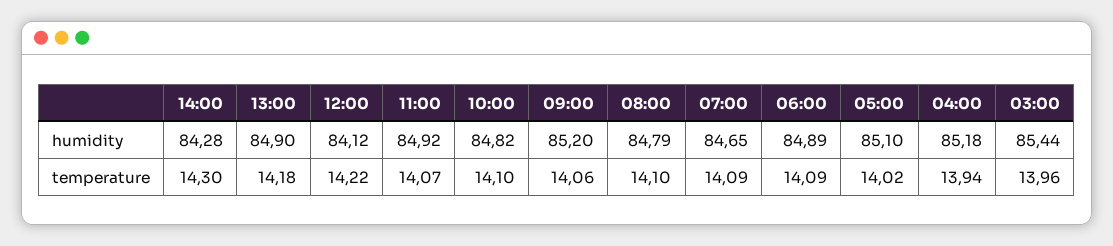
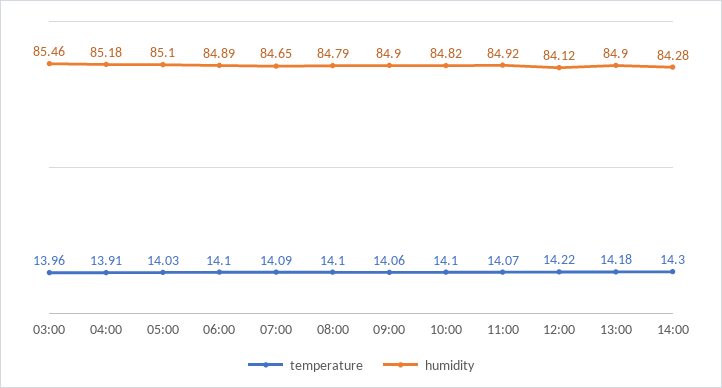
humidity, 09:00: 85.2 -> 84.9
humidity, 03:00: 85.44 -> 85.46
temperature, 06:00: 14.09 -> 14.1
temperature, 05:00: 14.02 -> 14.03
temperature, 04:00: 13.94 -> 13.91

